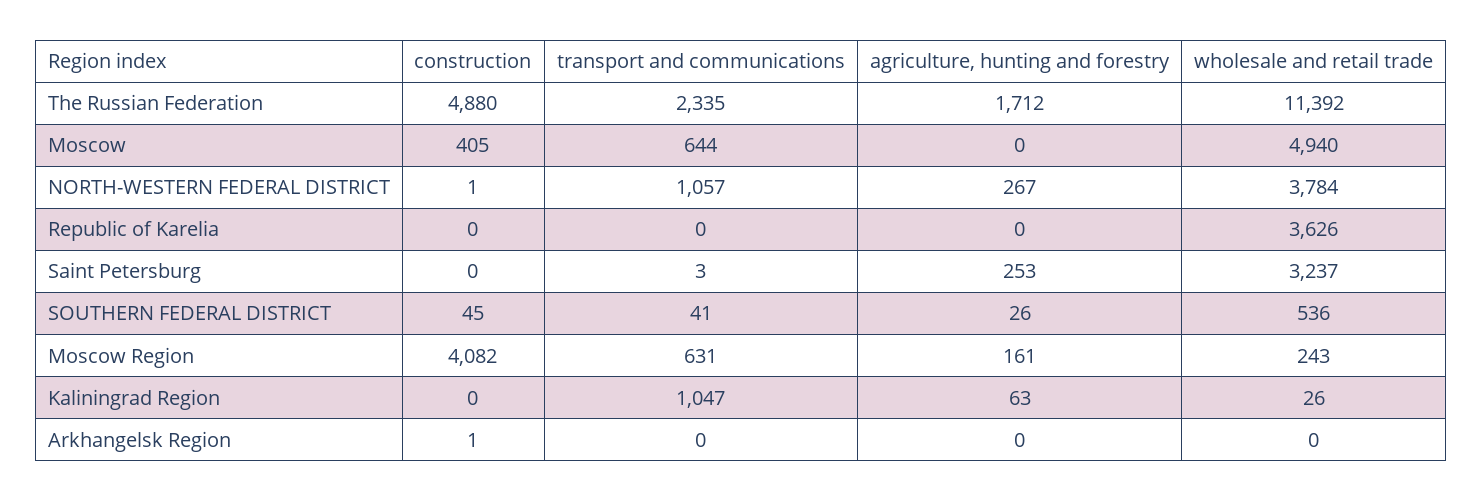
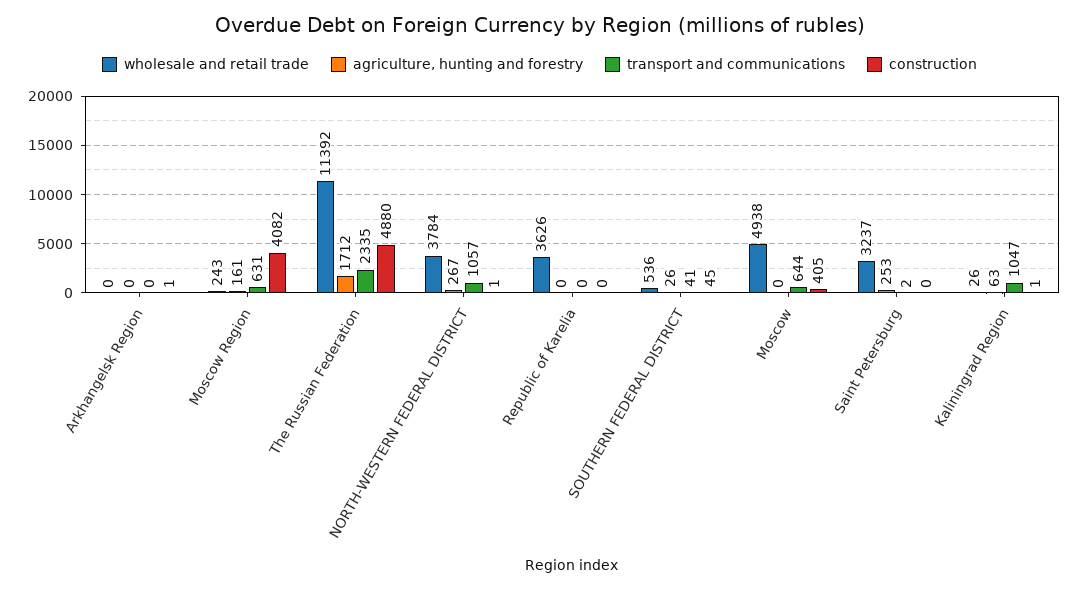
wholesale and retail trade, Moscow: 4940 -> 4938
transport and communications, Saint Petersburg: 3 -> 2
construction, Kaliningrad Region: 0 -> 1

